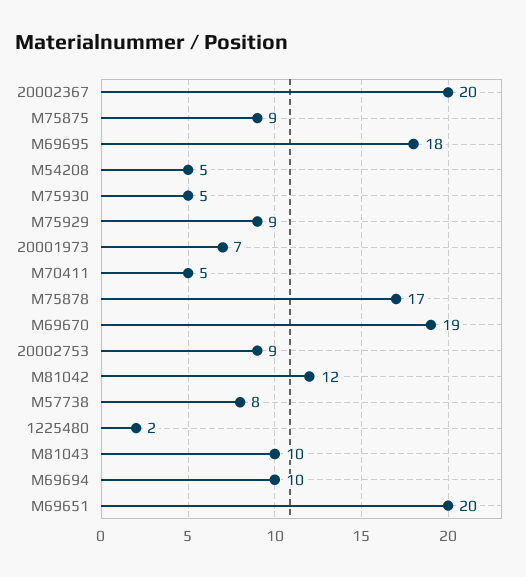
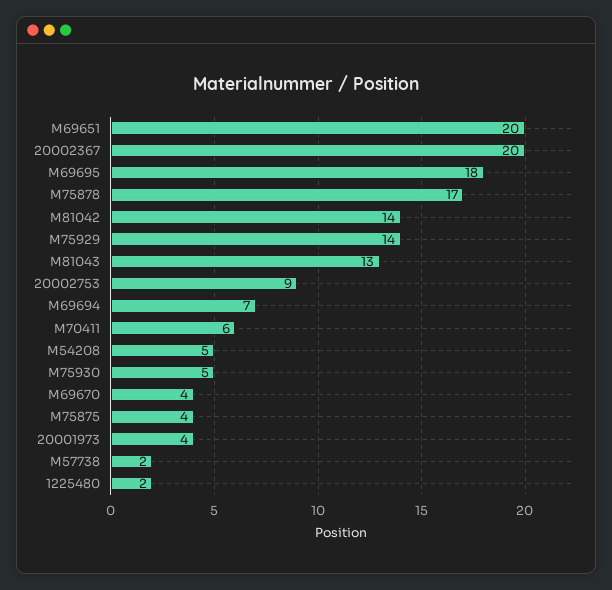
M75875: 9 -> 4
M75929: 9 -> 14
20001973: 7 -> 4
M70411: 5 -> 6
M69670: 19 -> 4
M81042: 12 -> 14
M57738: 8 -> 2
M81043: 10 -> 13
M69694: 10 -> 7

